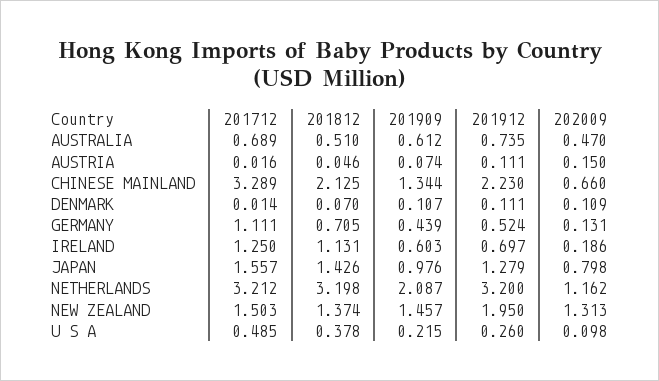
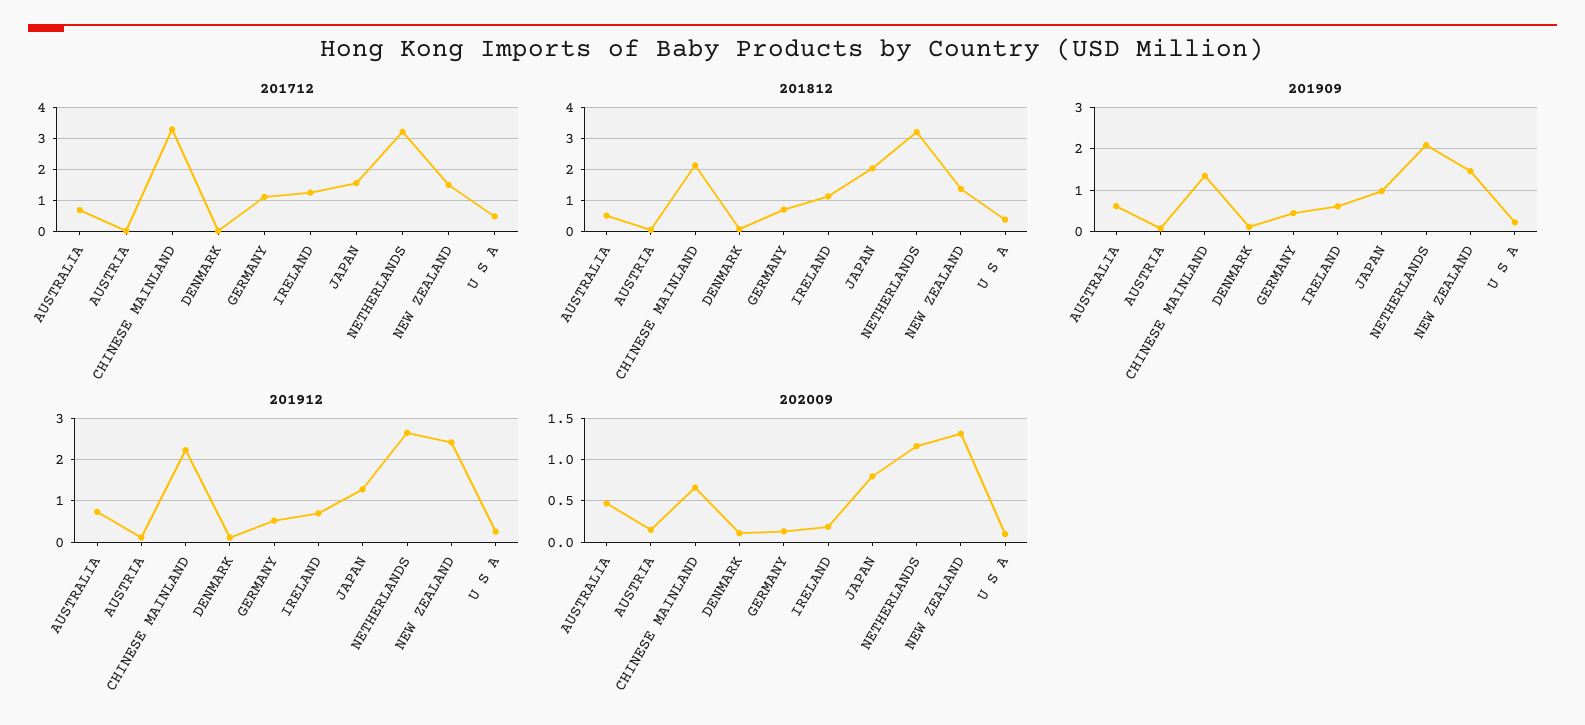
201812, JAPAN: 1.426 -> 2
201912, NETHERLANDS: 3.2 -> 2.6
201912, NEW ZEALAND: 1.95 -> 2.4

